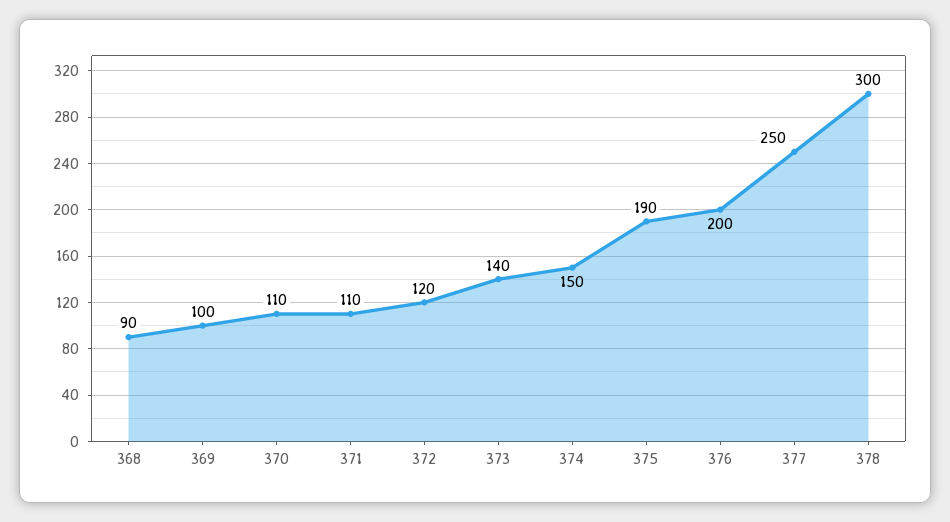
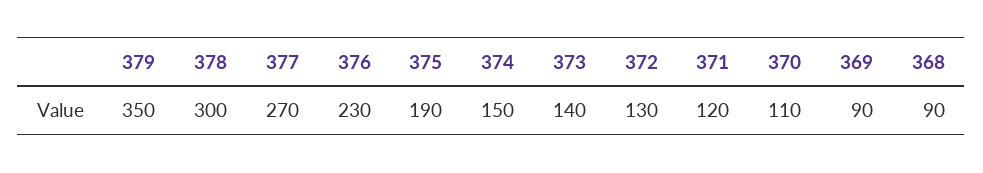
369: 100 -> 90
371: 110 -> 120
372: 120 -> 130
376: 200 -> 230
377: 250 -> 270
379: none -> 350

